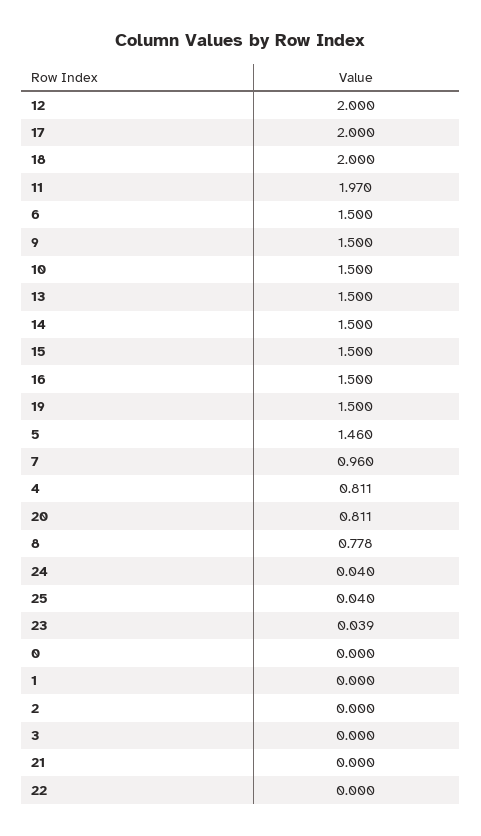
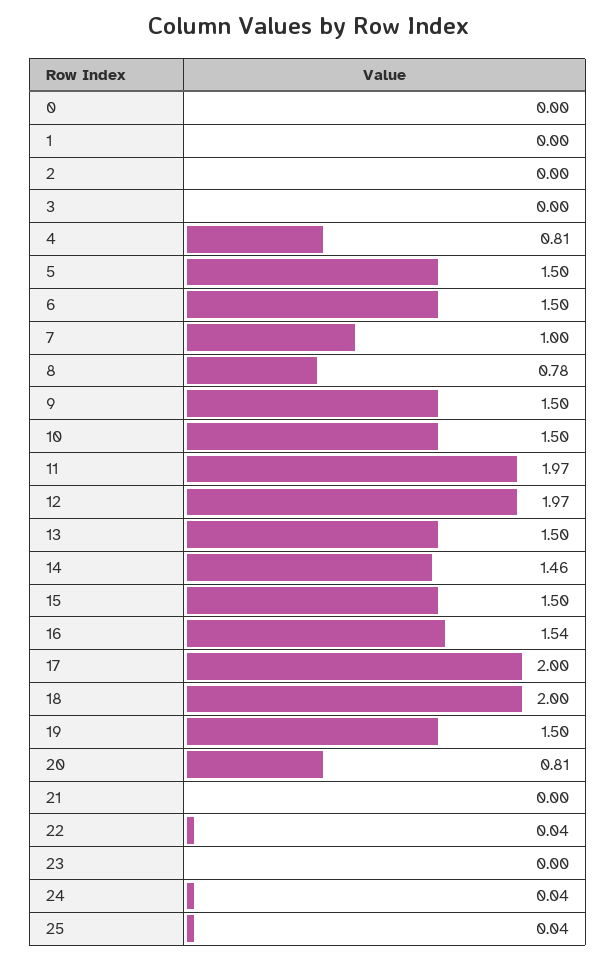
12: 2 -> 1.97
14: 1.5 -> 1.46
16: 1.5 -> 1.54
5: 1.46 -> 1.5
7: 0.96 -> 1
23: 0.039 -> 0
22: 0 -> 0.04

